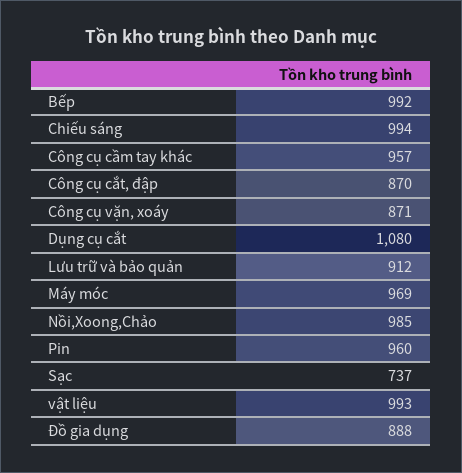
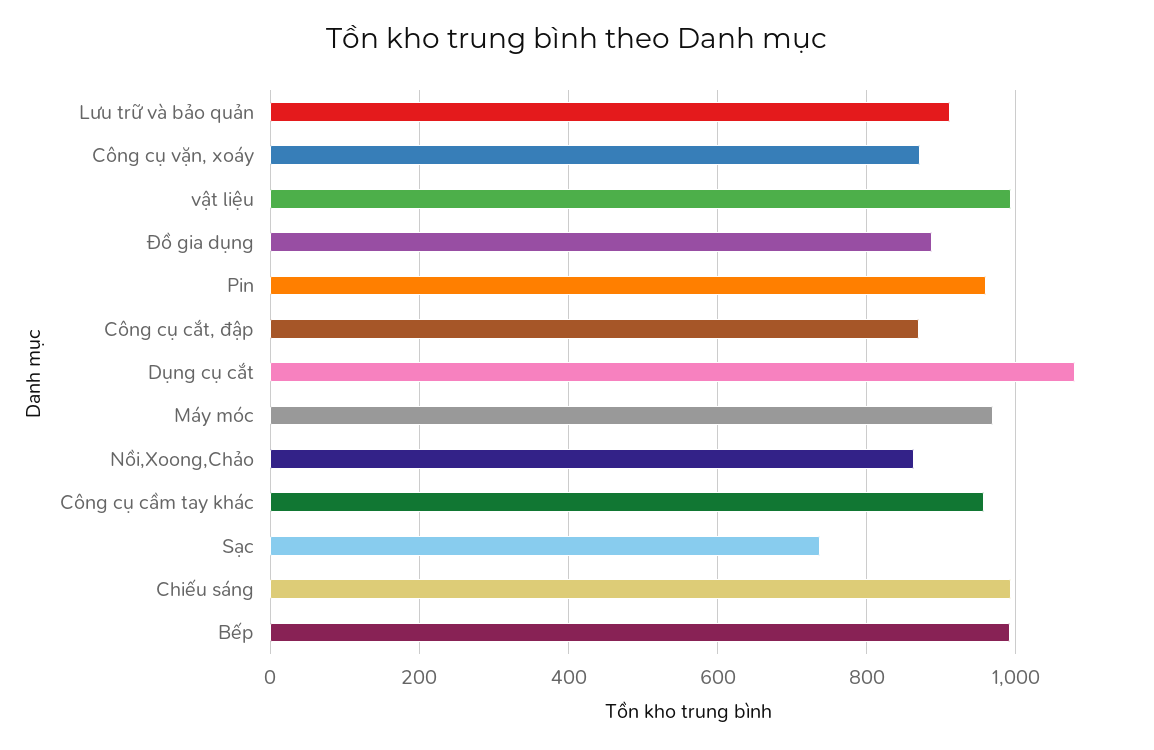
Nồi,Xoong,Chảo: 985 -> 860

